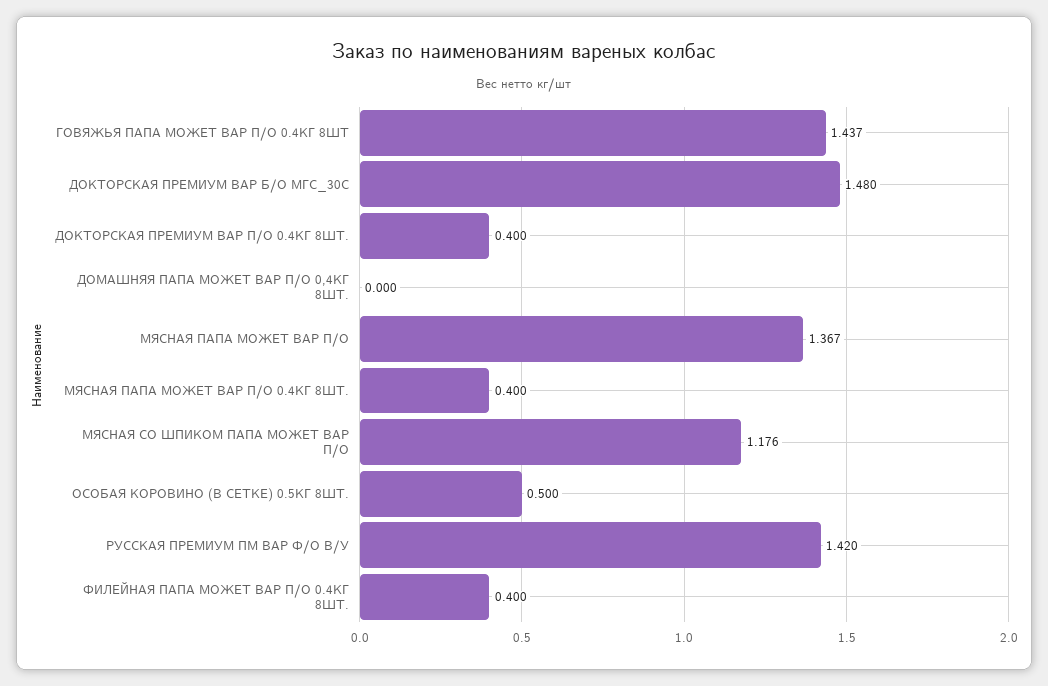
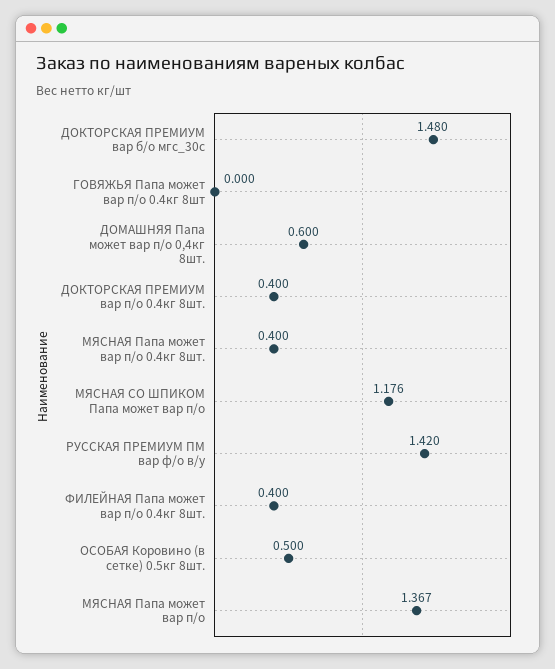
ГОВЯЖЬЯ ПАПА МОЖЕТ ВАР П/О 0.4КГ 8ШТ: 1.437 -> 0
ДОМАШНЯЯ ПАПА МОЖЕТ ВАР П/О 0,4КГ 8ШТ.: 0 -> 0.6

